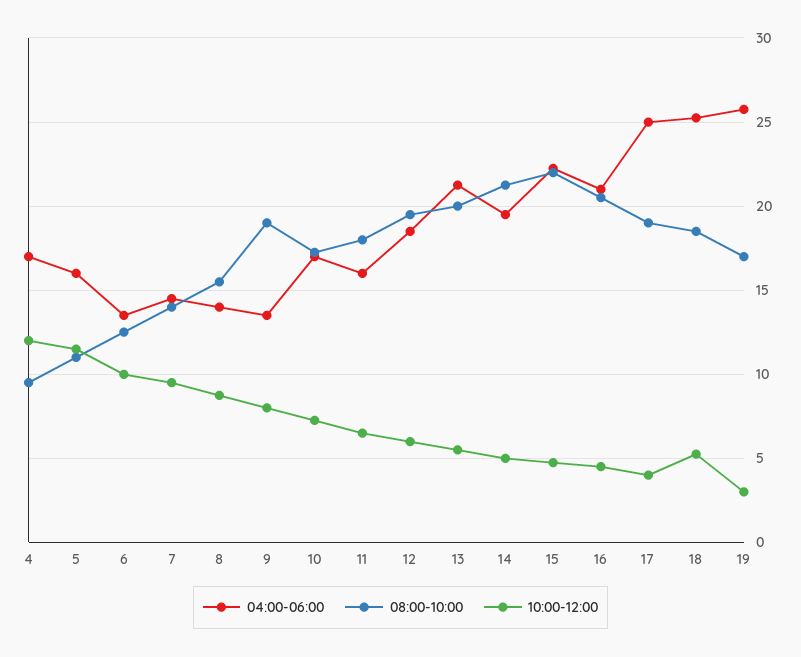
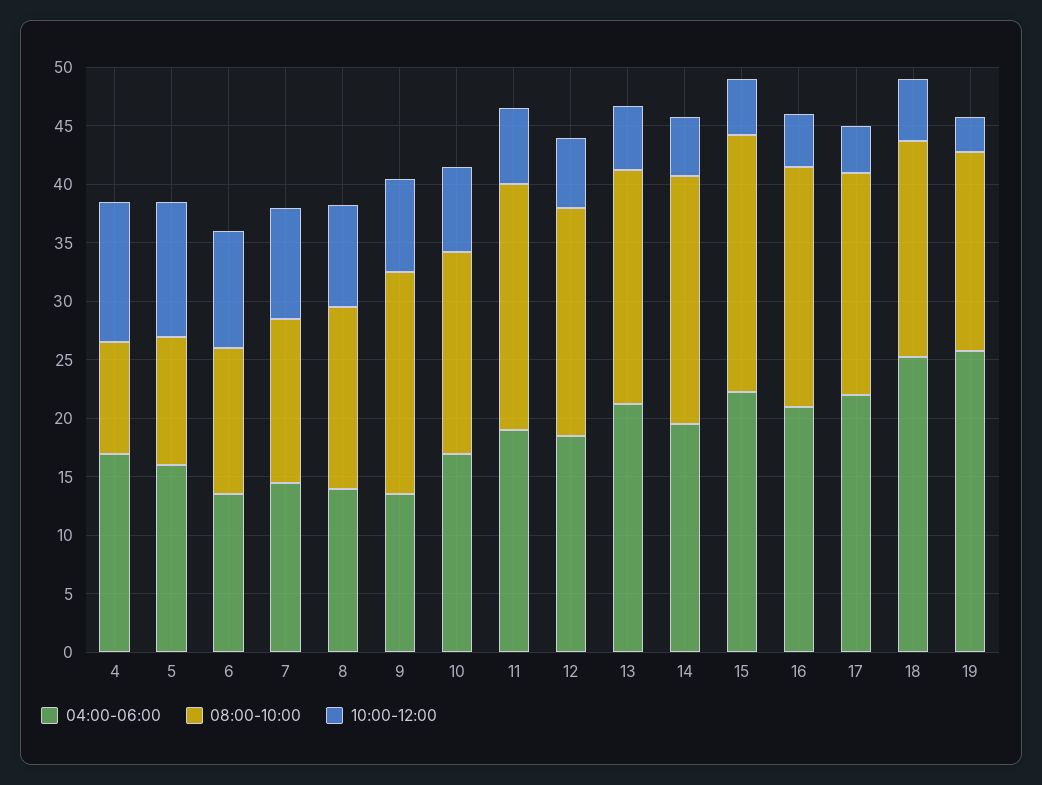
04:00-06:00, 11: 16 -> 19
08:00-10:00, 11: 18 -> 21
04:00-06:00, 17: 25 -> 22

